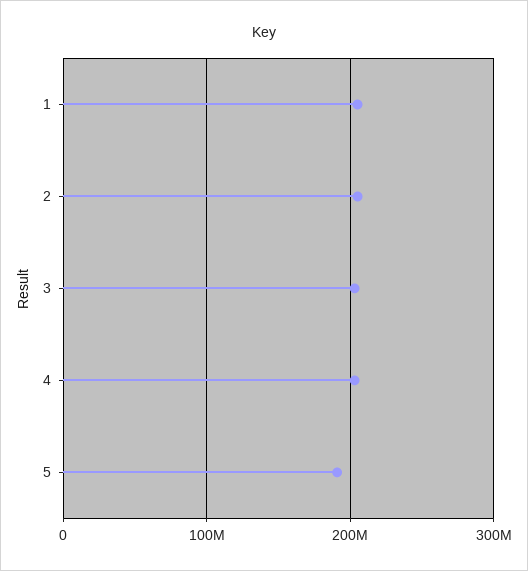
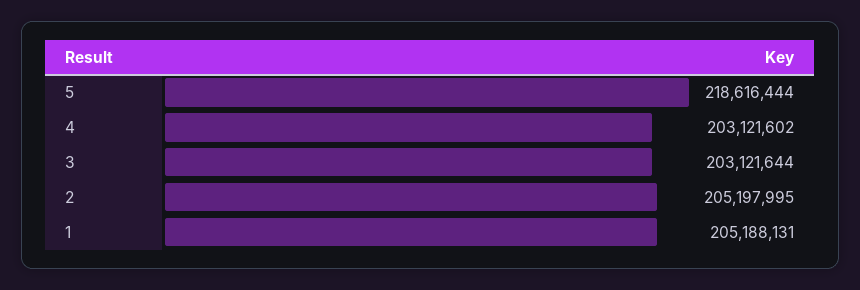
5: 190000000 -> 218616444

